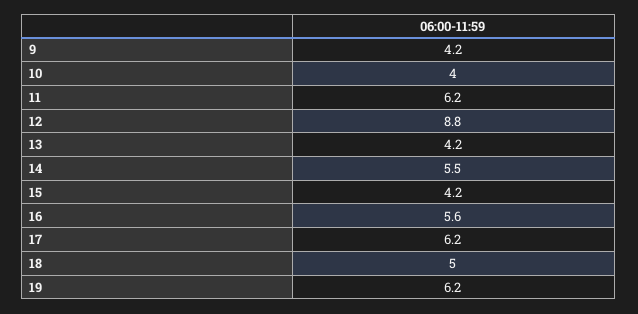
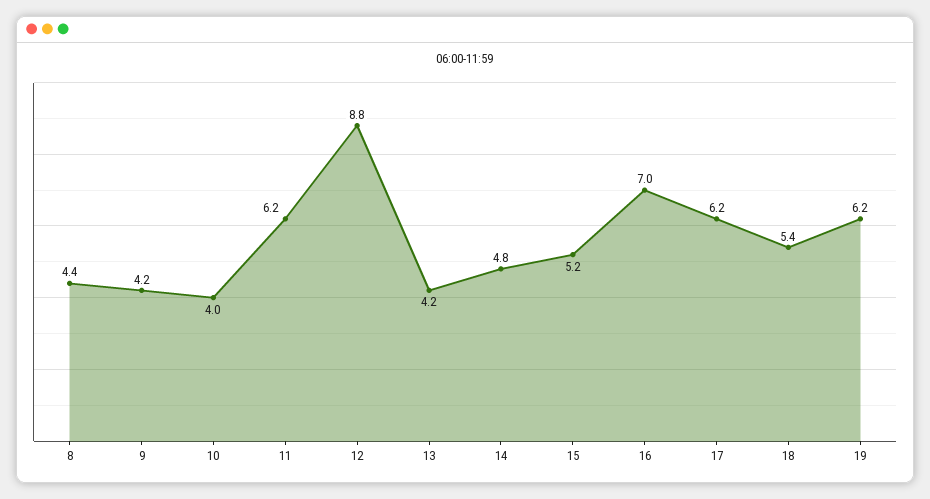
14: 5.5 -> 4.8
15: 4.2 -> 5.2
16: 5.6 -> 7
18: 5 -> 5.4
8: none -> 4.4

